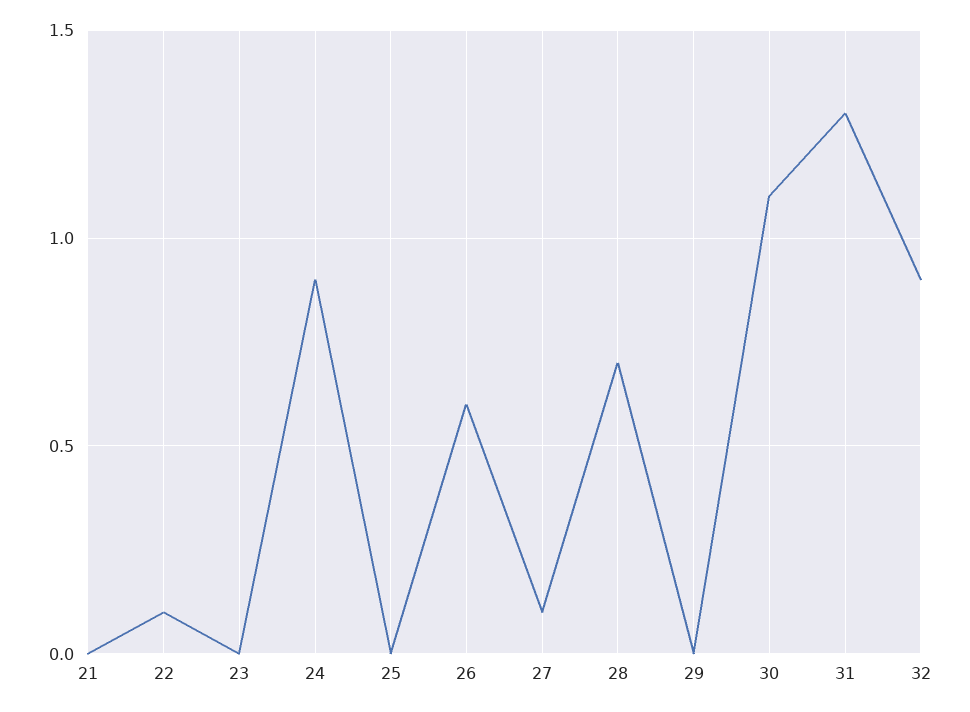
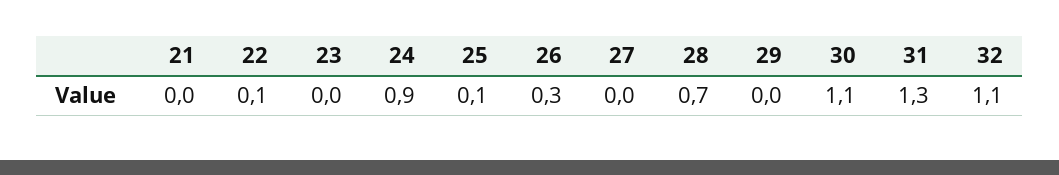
25: 0 -> 0.1
26: 0.6 -> 0.3
27: 0.1 -> 0
32: 0.9 -> 1.1

